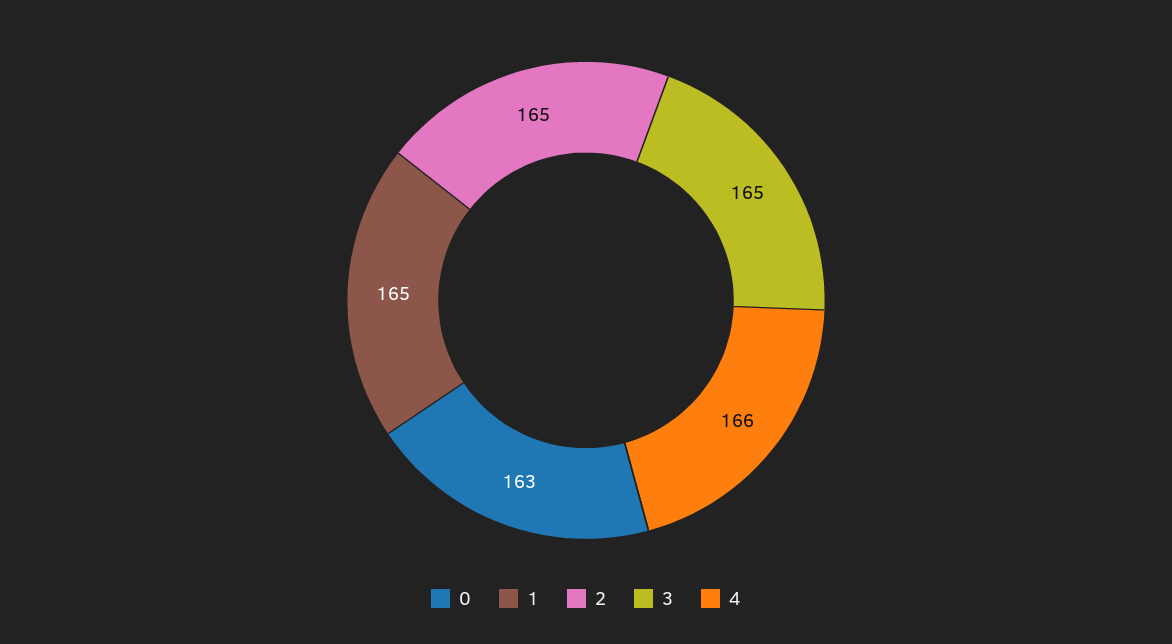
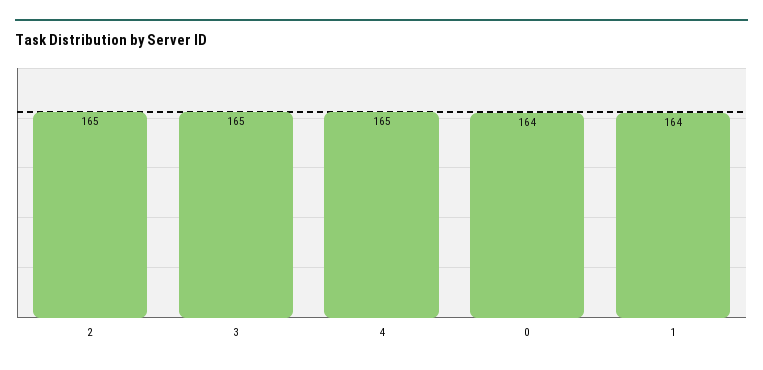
0: 163 -> 164
1: 165 -> 164
4: 166 -> 165

